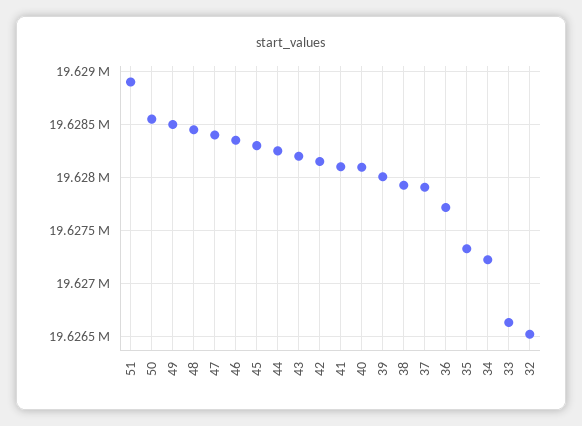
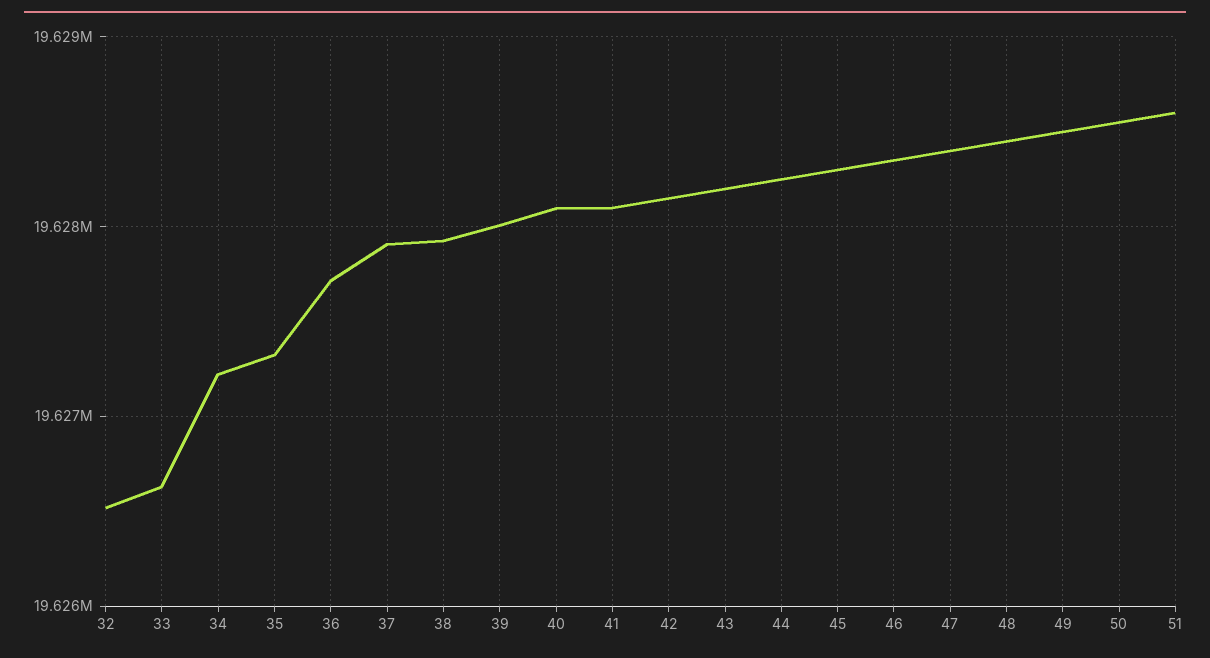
51: 19628900 -> 19628600

